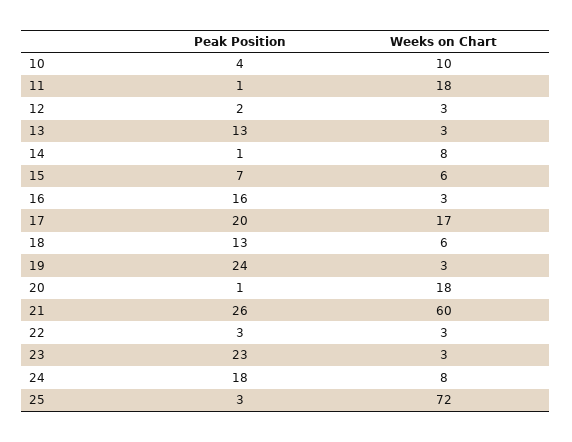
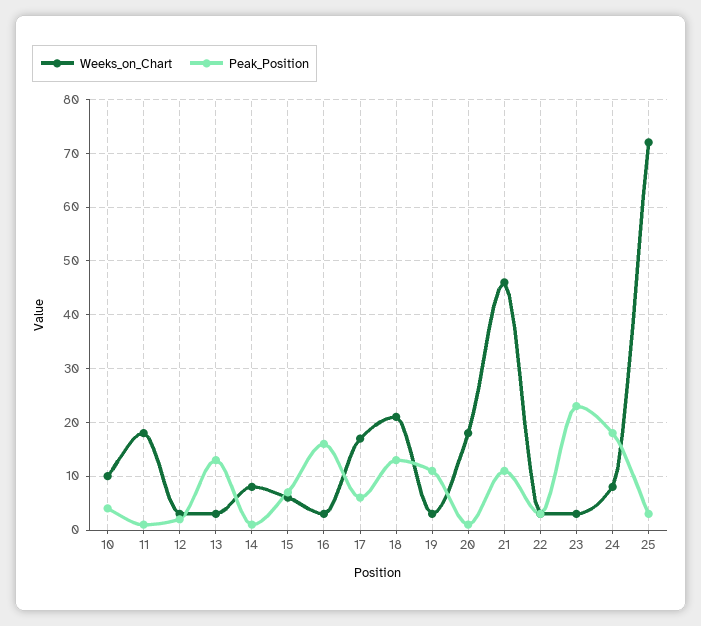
Peak Position, 17: 20 -> 5
Weeks on Chart, 18: 6 -> 20
Peak Position, 19: 24 -> 10
Peak Position, 21: 26 -> 10
Weeks on Chart, 21: 60 -> 45

